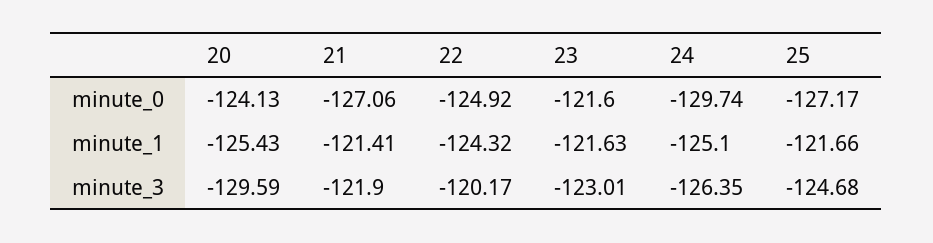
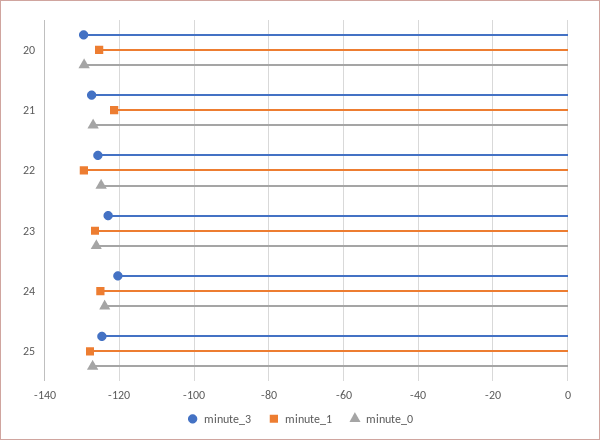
minute_0, 20: -124.13 -> -130
minute_0, 23: -121.6 -> -126
minute_0, 24: -129.74 -> -124
minute_1, 22: -124.32 -> -130
minute_1, 23: -121.63 -> -126
minute_1, 25: -121.66 -> -128
minute_3, 21: -121.9 -> -128
minute_3, 22: -120.17 -> -126
minute_3, 24: -126.35 -> -120

